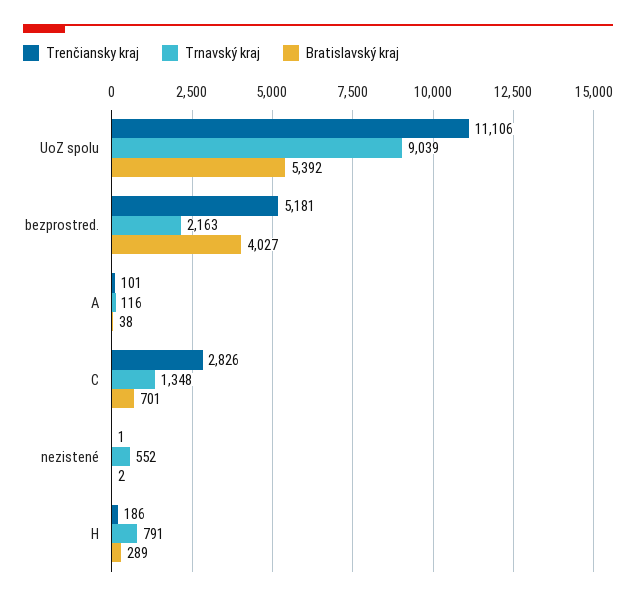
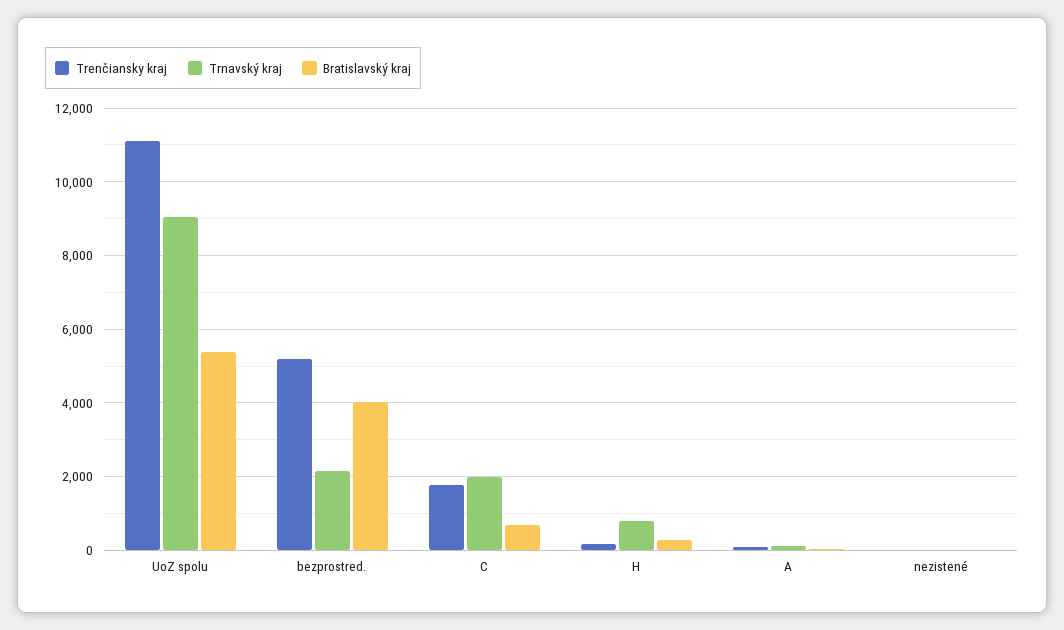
Trenčiansky kraj, C: 2826 -> 1800
Trnavský kraj, C: 1348 -> 2000
Trnavský kraj, nezistené: 552 -> 0

